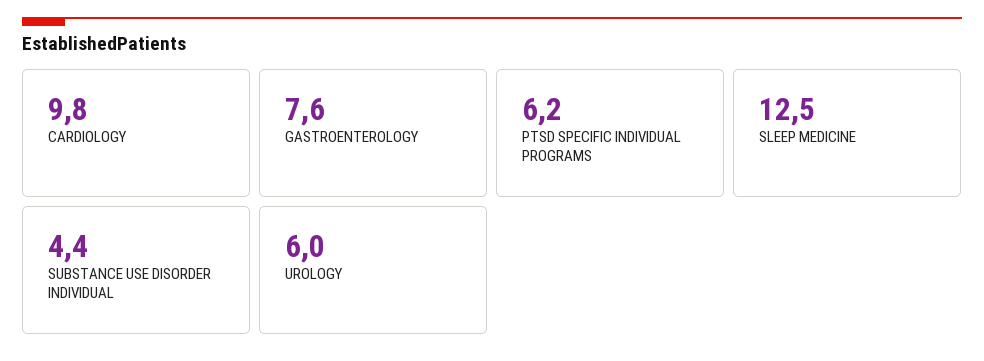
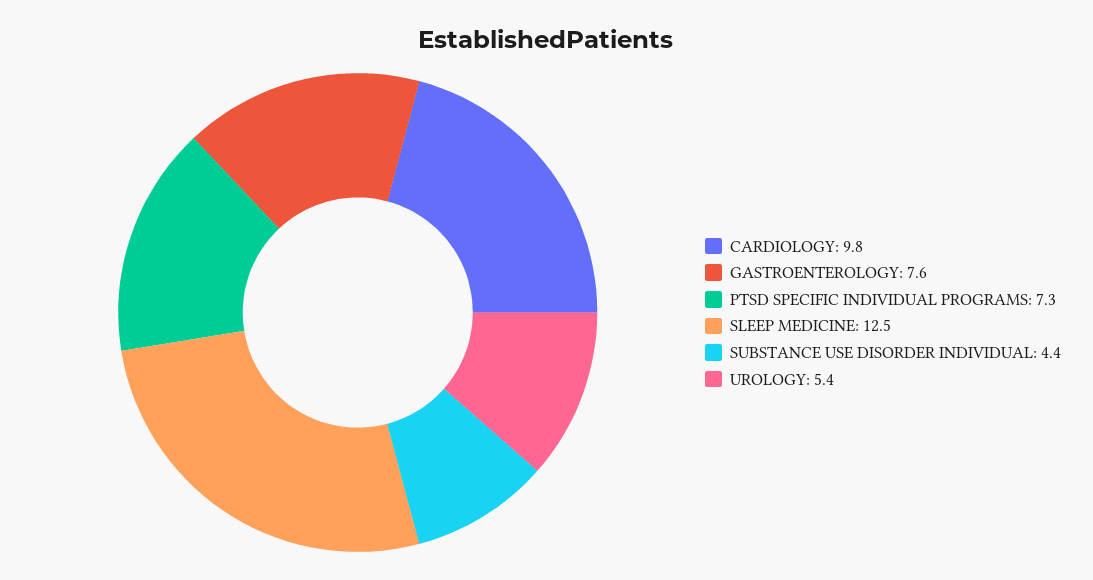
PTSD SPECIFIC INDIVIDUAL PROGRAMS: 6.2 -> 7.3
UROLOGY: 6 -> 5.4

